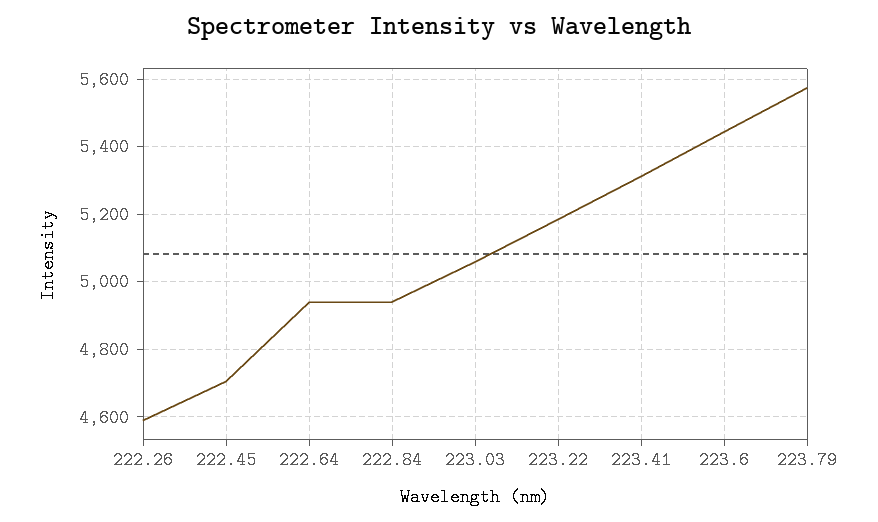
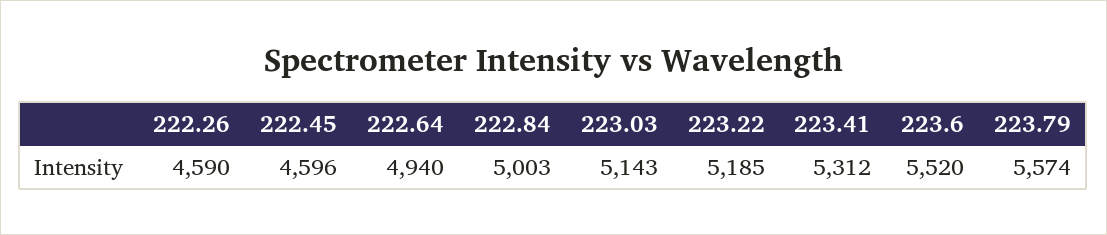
222.45: 4700 -> 4596
222.84: 4940 -> 5003
223.03: 5060 -> 5143
223.6: 5440 -> 5520

